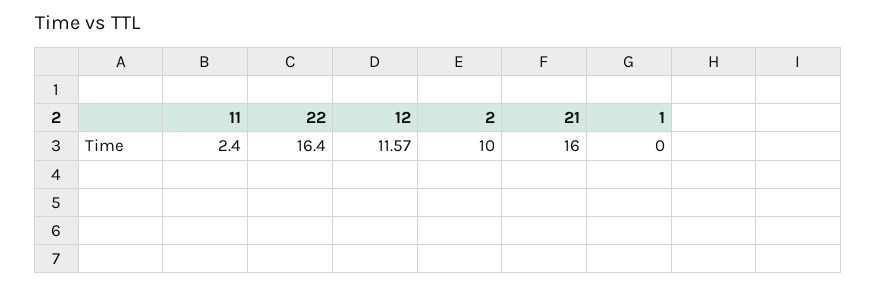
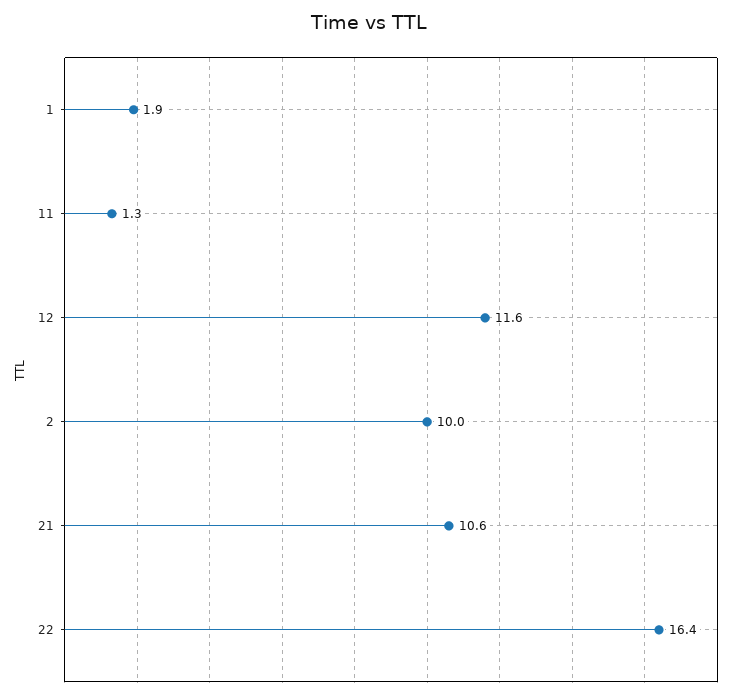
11: 2.4 -> 1.3
21: 16 -> 10.6
1: 0 -> 1.9

